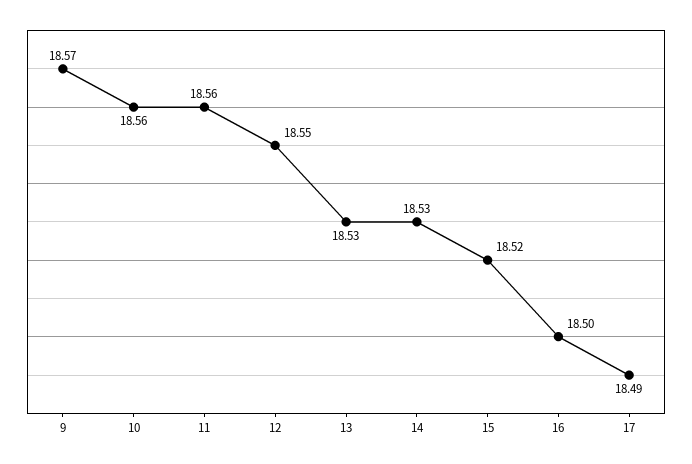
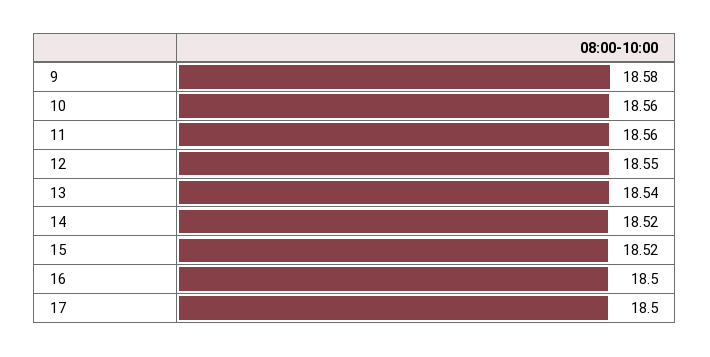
9: 18.57 -> 18.58
13: 18.53 -> 18.54
14: 18.53 -> 18.52
17: 18.49 -> 18.5

